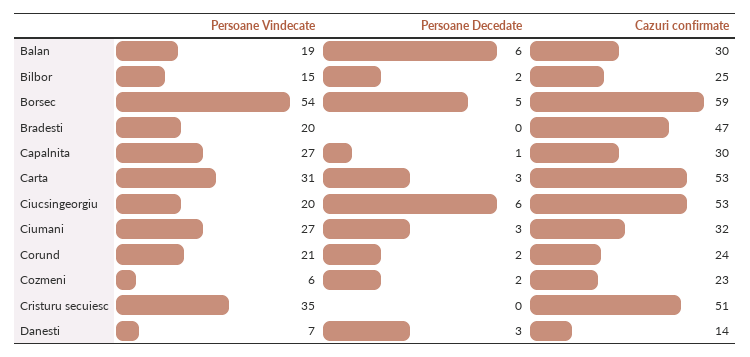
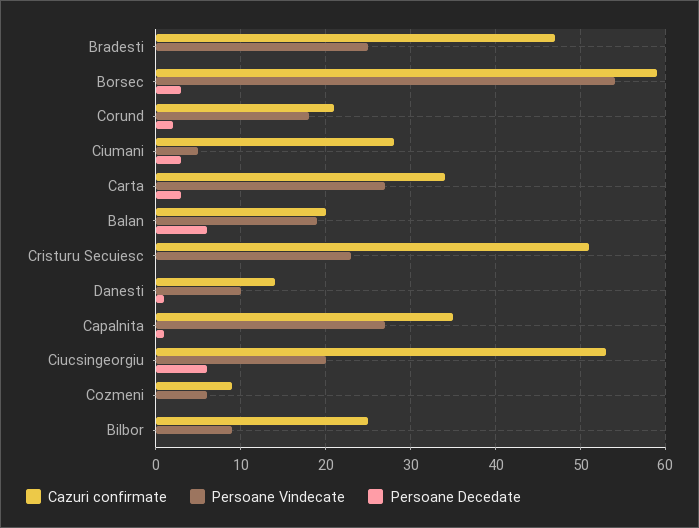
Cazuri confirmate, Balan: 30 -> 20
Persoane Vindecate, Bilbor: 15 -> 9
Persoane Decedate, Bilbor: 2 -> 0
Persoane Decedate, Borsec: 5 -> 3
Persoane Vindecate, Bradesti: 20 -> 25
Cazuri confirmate, Capalnita: 30 -> 35
Persoane Vindecate, Carta: 31 -> 27
Cazuri confirmate, Carta: 53 -> 34
Persoane Vindecate, Ciumani: 27 -> 5
Cazuri confirmate, Ciumani: 32 -> 28
Persoane Vindecate, Corund: 21 -> 18
Cazuri confirmate, Corund: 24 -> 21
Persoane Decedate, Cozmeni: 2 -> 0
Cazuri confirmate, Cozmeni: 23 -> 9
Persoane Vindecate, Cristuru secuiesc: 35 -> 23
Persoane Vindecate, Danesti: 7 -> 10
Persoane Decedate, Danesti: 3 -> 1

